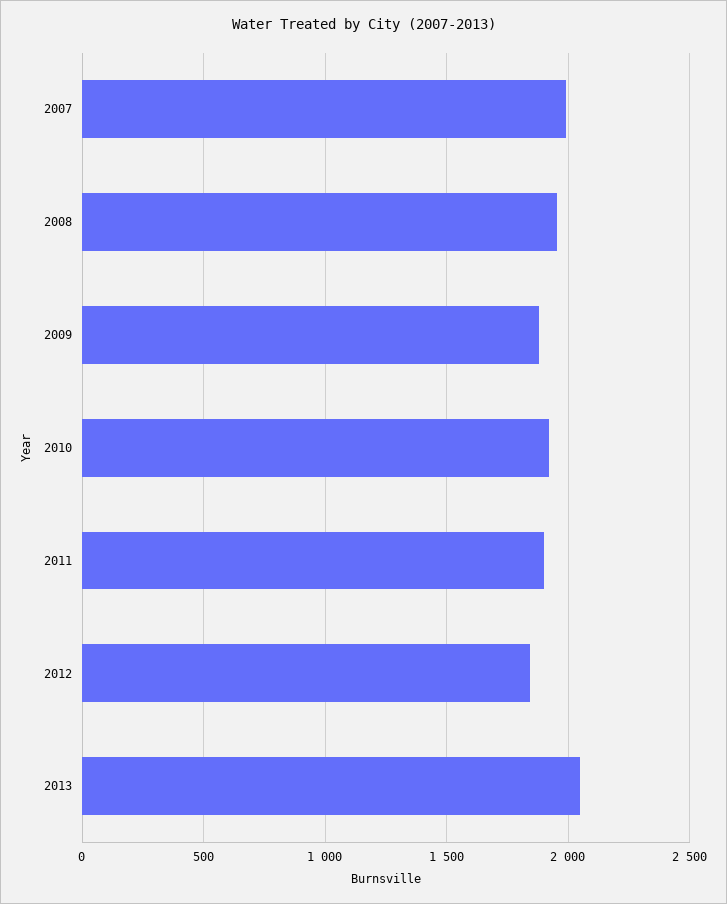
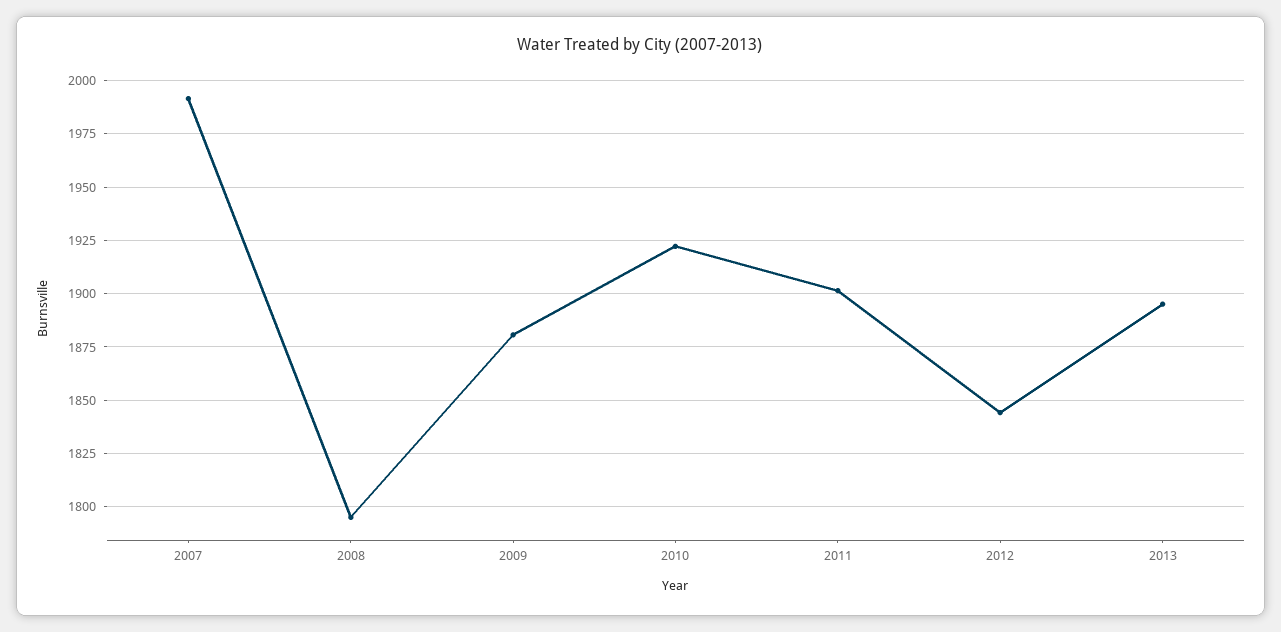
2008: 1950 -> 1795
2013: 2050 -> 1895

